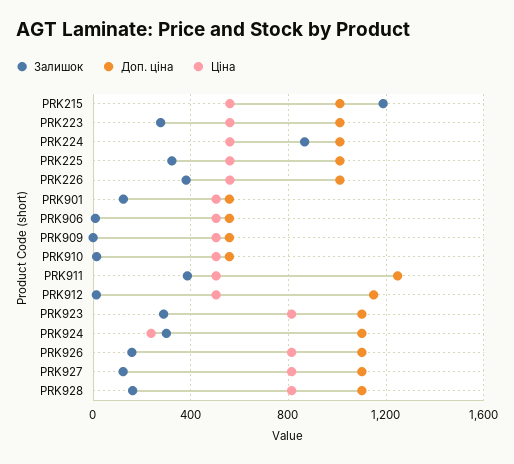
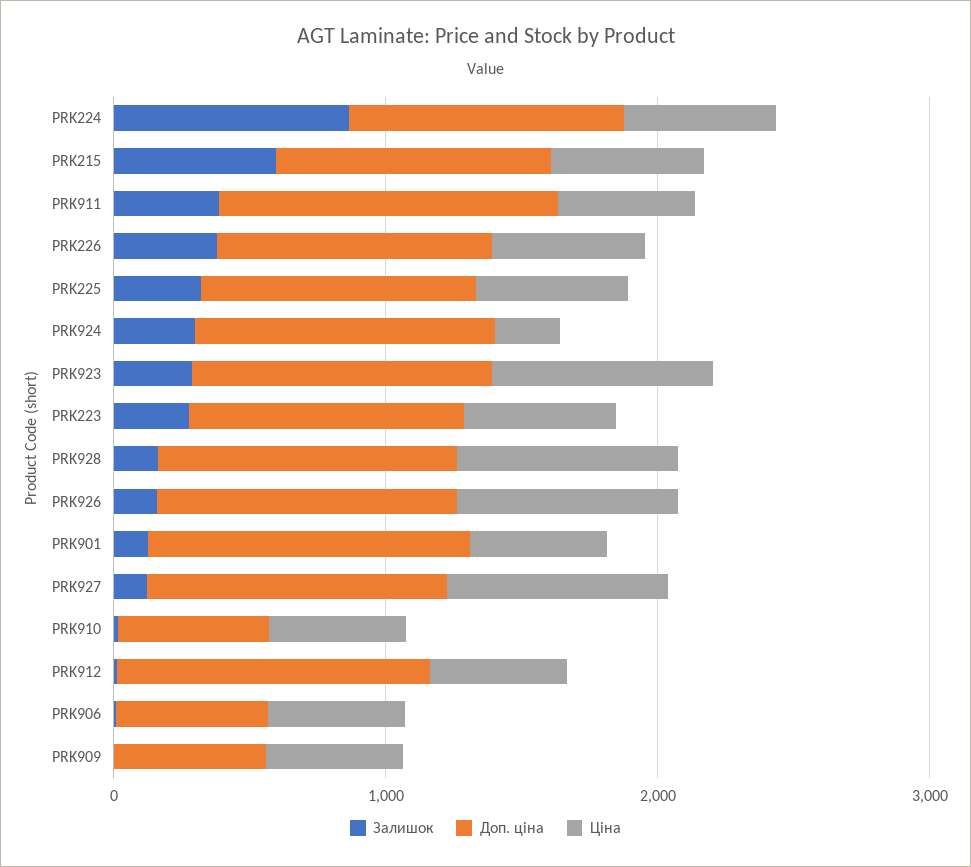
Залишок, PRK215: 1200 -> 600
Доп. ціна, PRK901: 550 -> 1200

